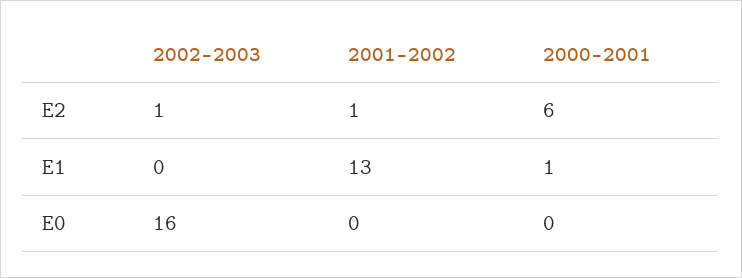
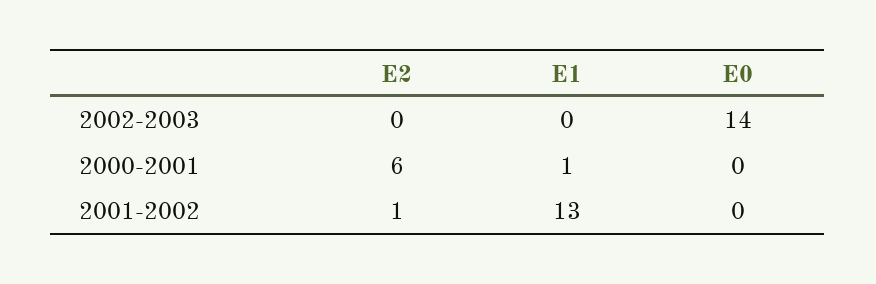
2002-2003, E2: 1 -> 0
2002-2003, E0: 16 -> 14

